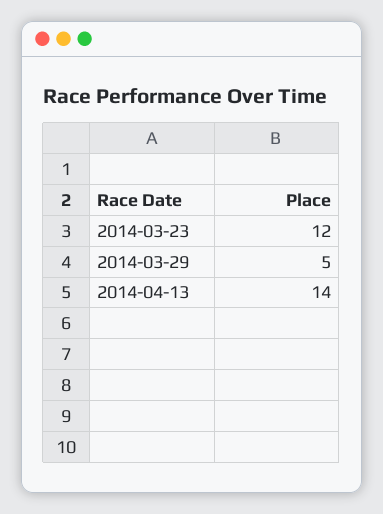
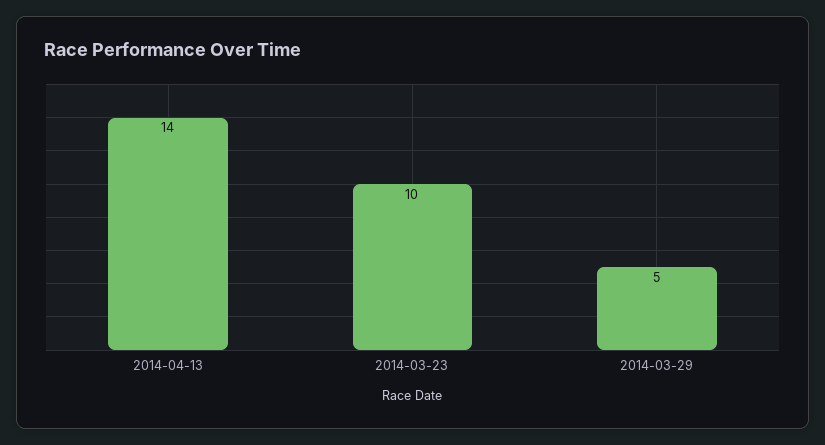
2014-03-23: 12 -> 10

